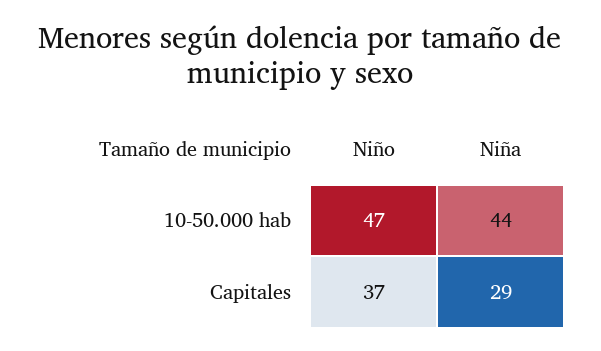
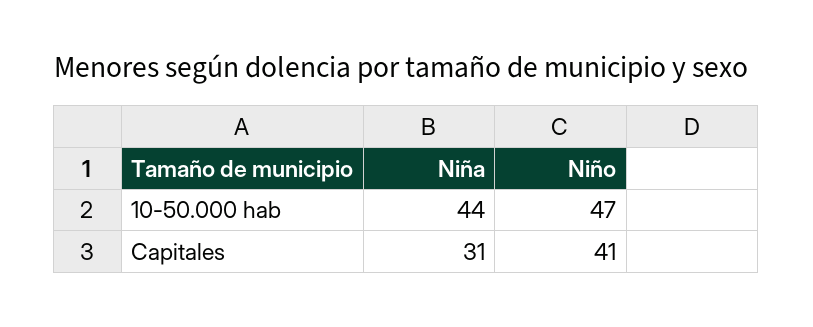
Niño, Capitales: 37 -> 41
Niña, Capitales: 29 -> 31

